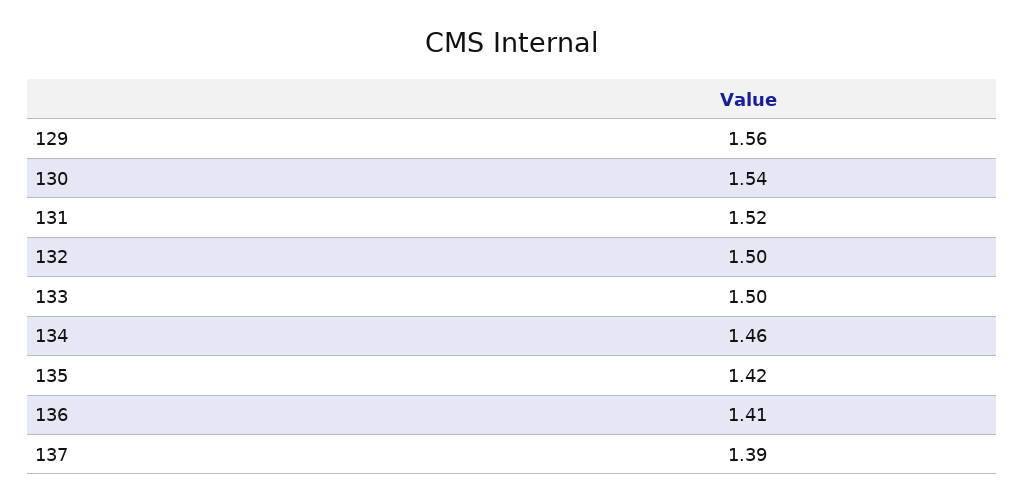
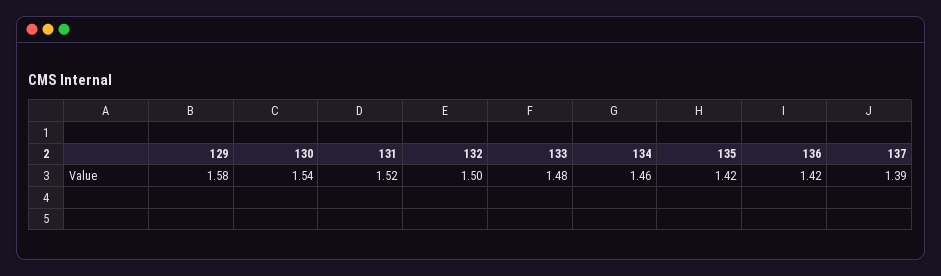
129: 1.56 -> 1.58
133: 1.5 -> 1.48
136: 1.41 -> 1.42

